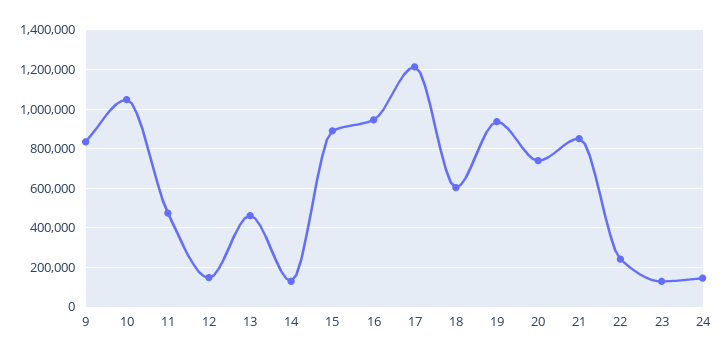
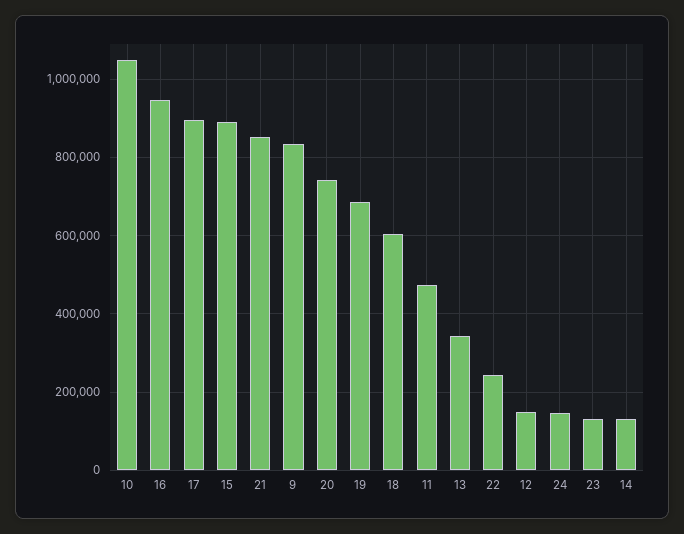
13: 450000 -> 340000
17: 1200000 -> 900000
19: 950000 -> 680000

